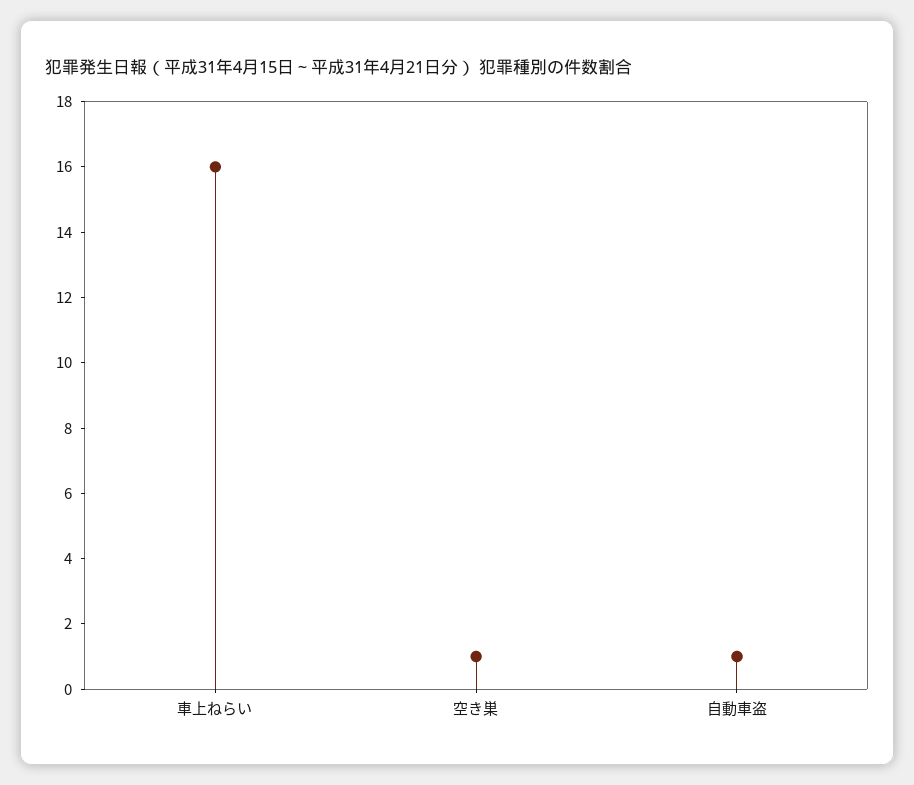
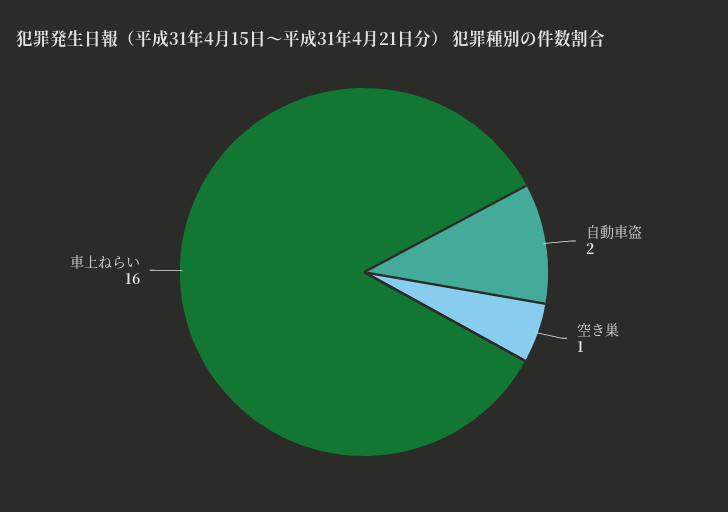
自動車盗: 1 -> 2

